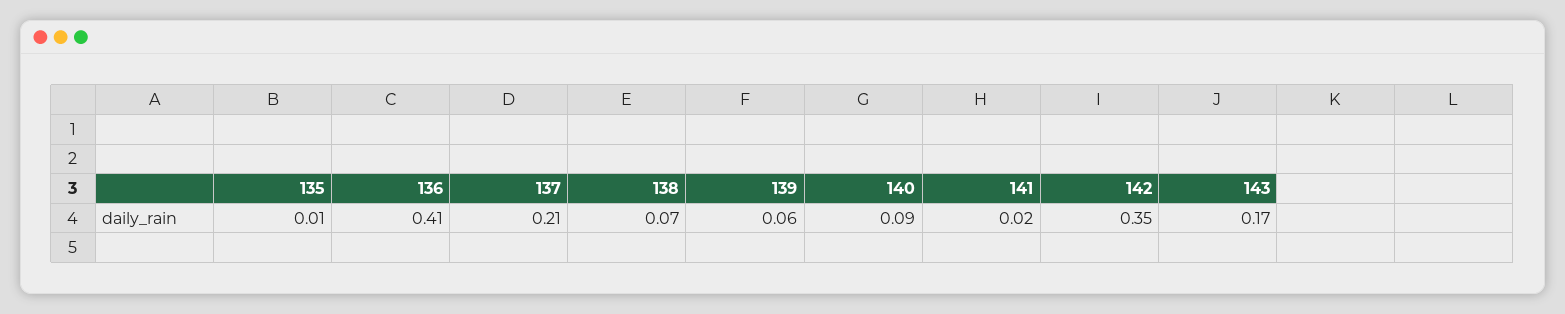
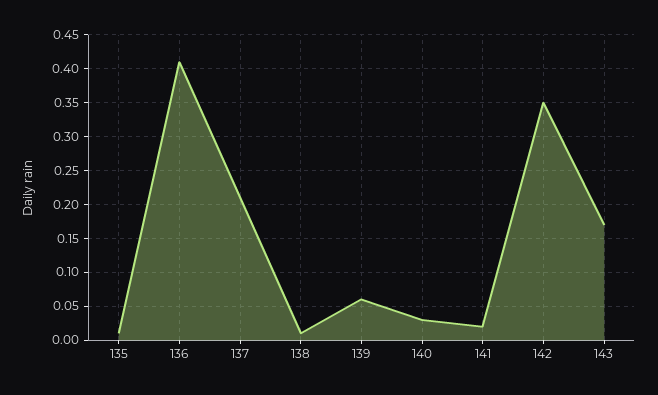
138: 0.07 -> 0.01
140: 0.09 -> 0.03

